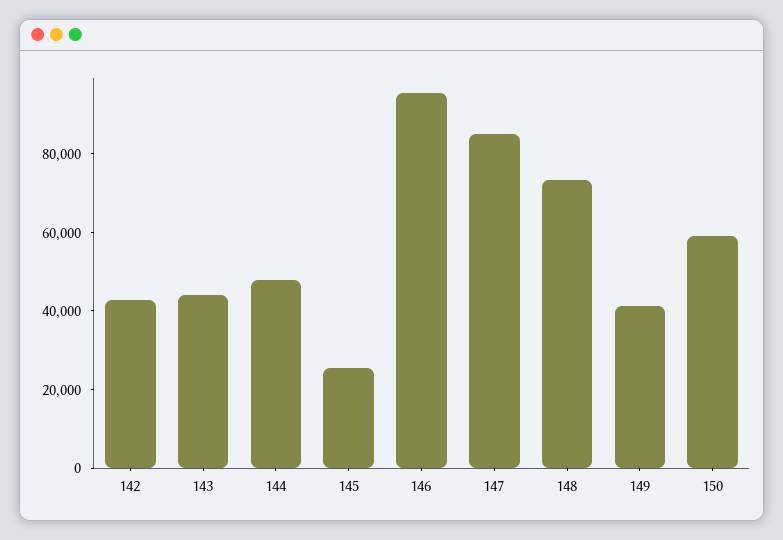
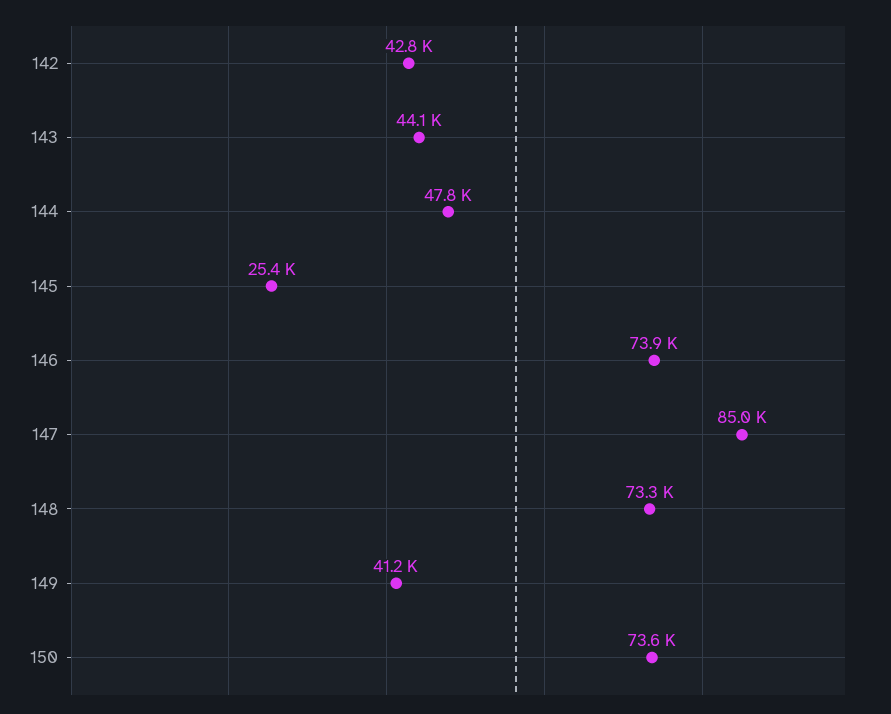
146: 95000 -> 73900
150: 60000 -> 73600

